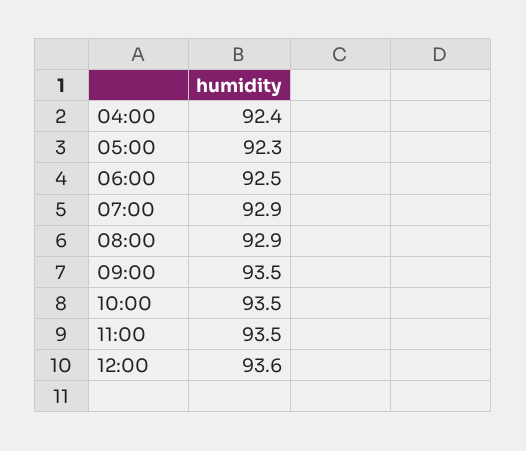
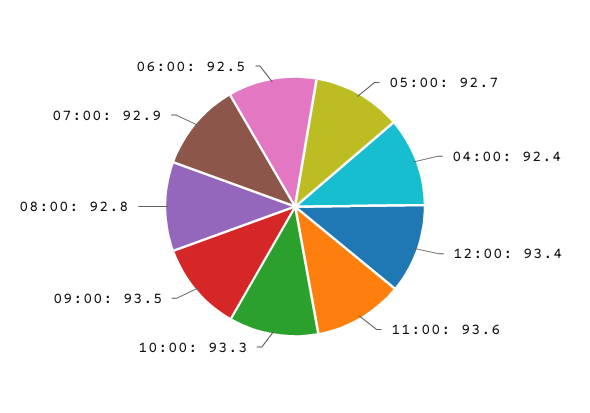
05:00: 92.3 -> 92.7
08:00: 92.9 -> 92.8
10:00: 93.5 -> 93.3
11:00: 93.5 -> 93.6
12:00: 93.6 -> 93.4

